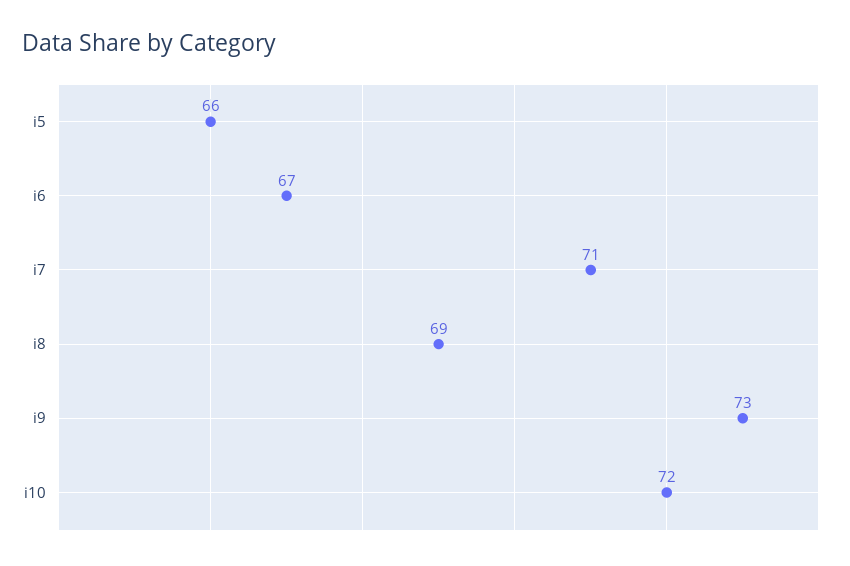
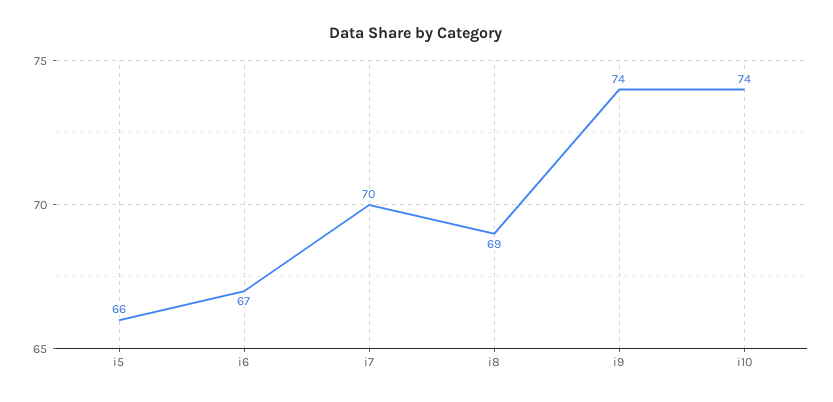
i7: 71 -> 70
i9: 73 -> 74
i10: 72 -> 74

